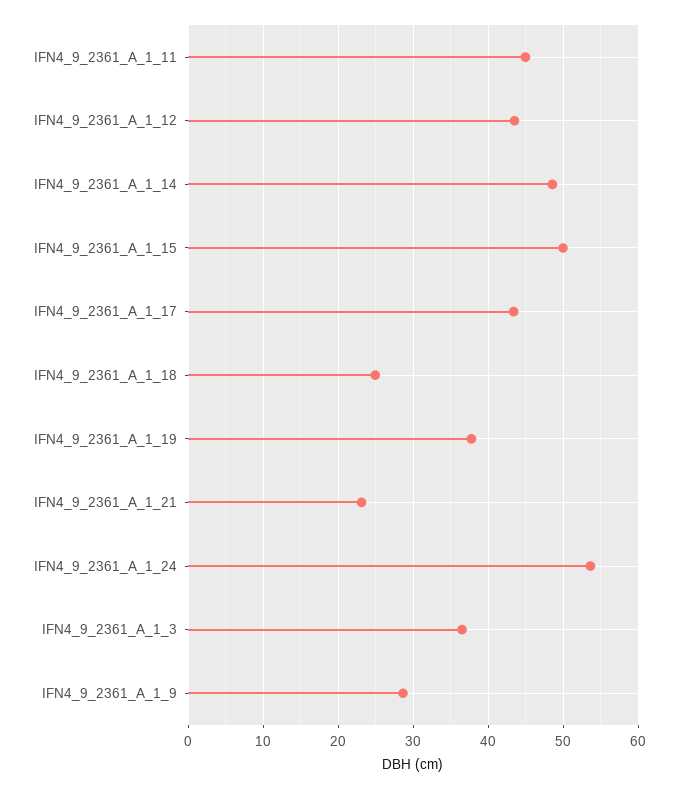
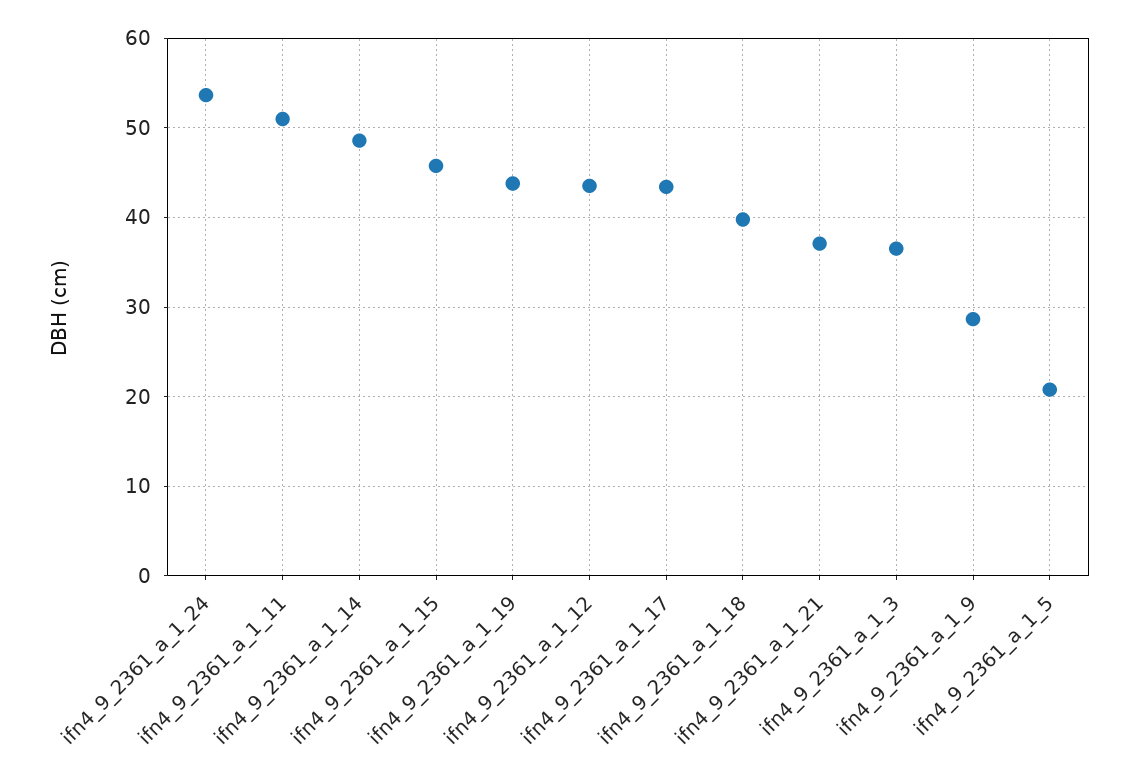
IFN4_9_2361_A_1_11: 45 -> 51
IFN4_9_2361_A_1_15: 50 -> 46
IFN4_9_2361_A_1_18: 25 -> 40
IFN4_9_2361_A_1_19: 38 -> 44
IFN4_9_2361_A_1_21: 23 -> 37
ifn4_9_2361_a_1_5: none -> 21

